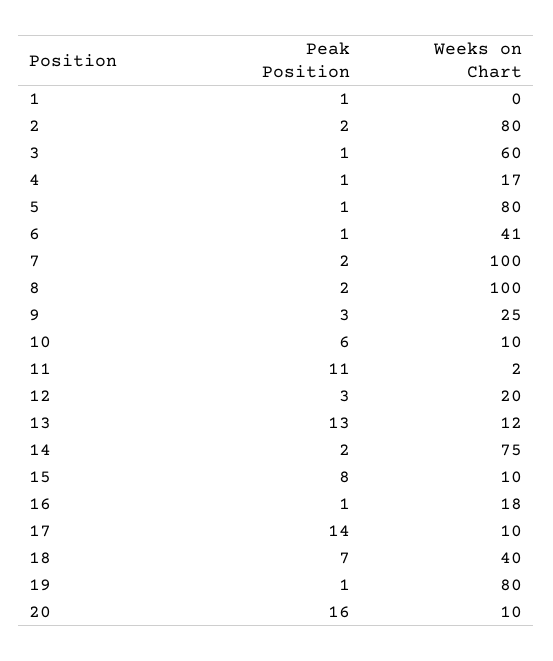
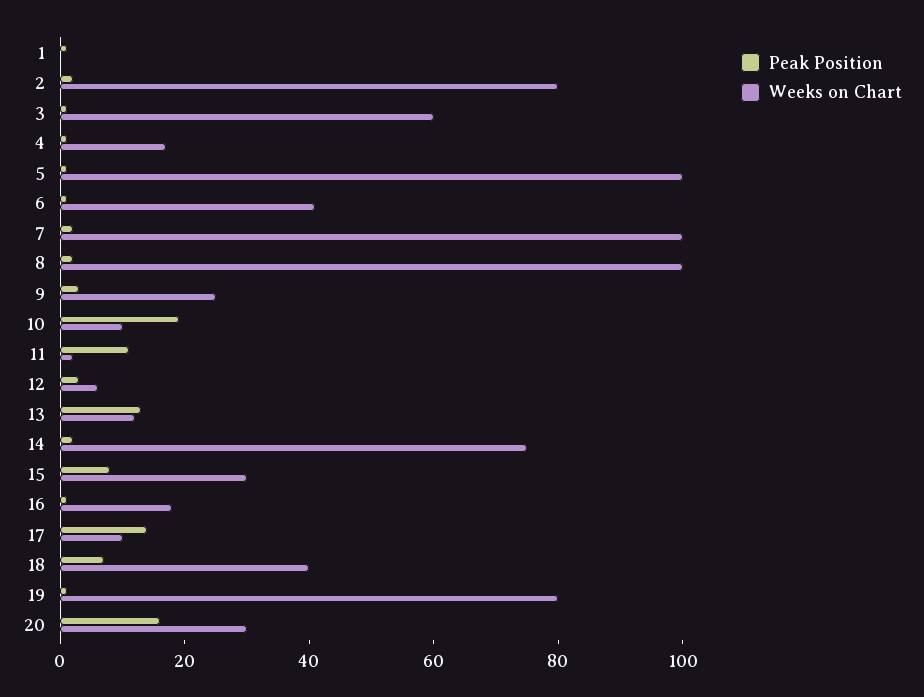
Weeks on Chart, 5: 80 -> 100
Peak Position, 10: 6 -> 20
Weeks on Chart, 12: 20 -> 5
Weeks on Chart, 15: 10 -> 30
Weeks on Chart, 20: 10 -> 30

